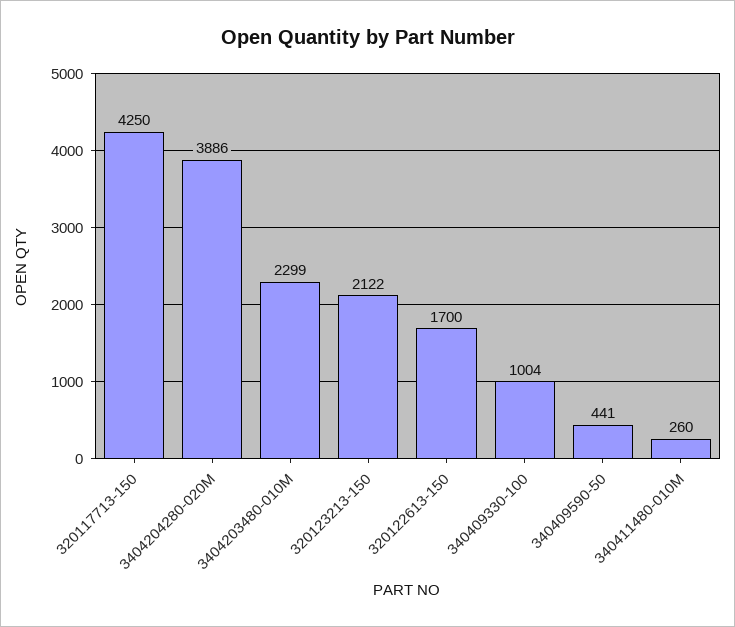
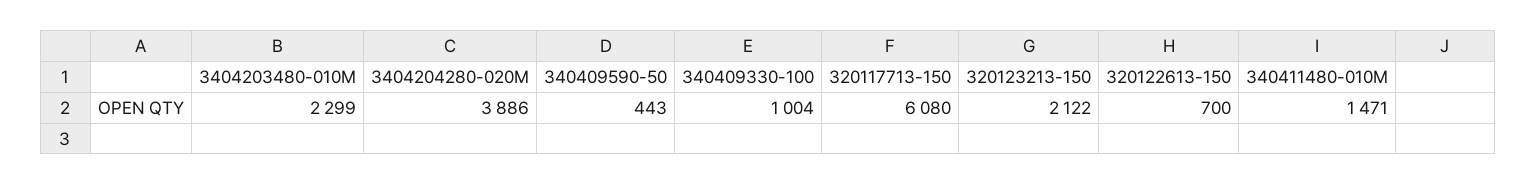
320117713-150: 4250 -> 6080
320122613-150: 1700 -> 700
340409590-50: 441 -> 443
340411480-010M: 260 -> 1471

